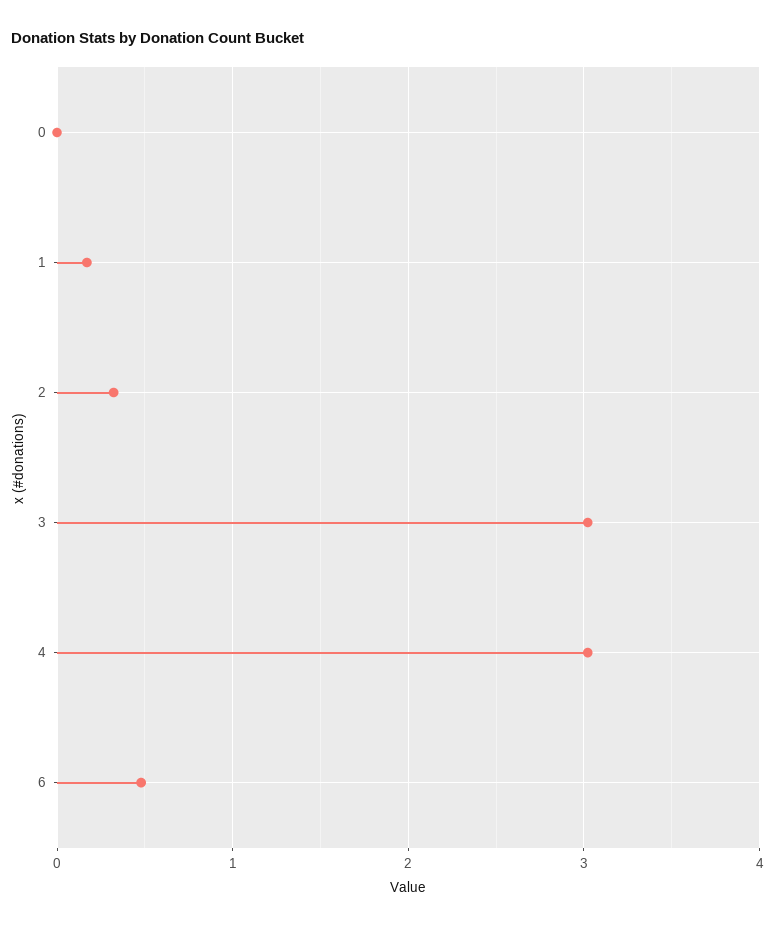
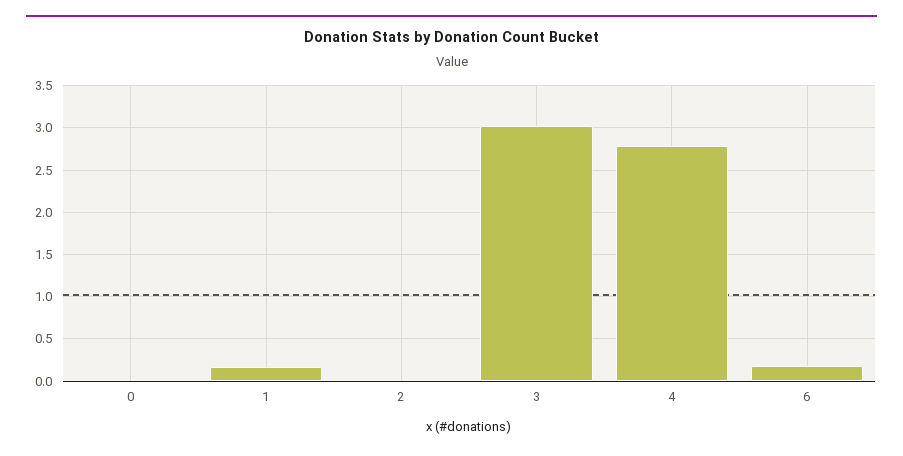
2: 0.3 -> 0
4: 3 -> 2.8
6: 0.5 -> 0.2

